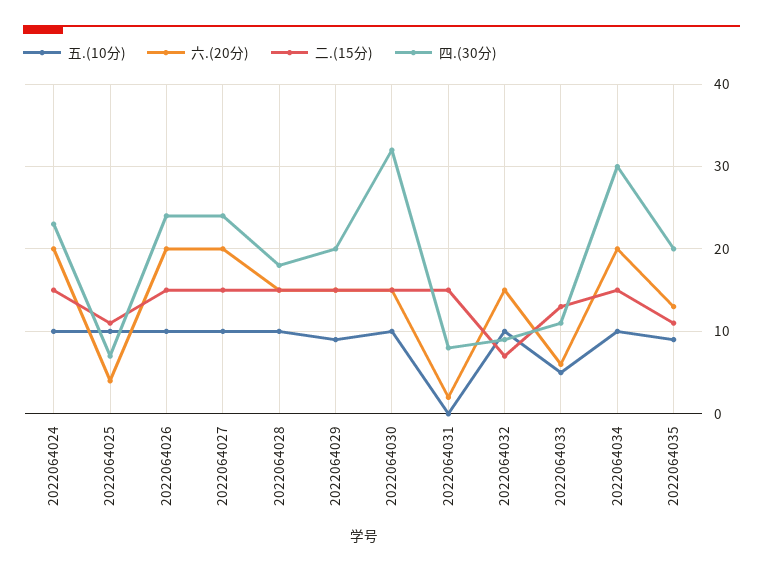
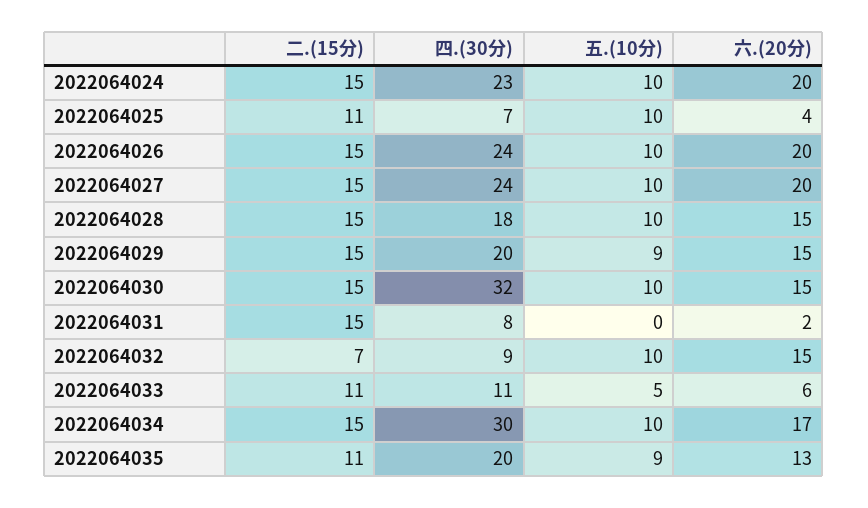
二.(15分), 2022064033: 13 -> 11
六.(20分), 2022064034: 20 -> 17

